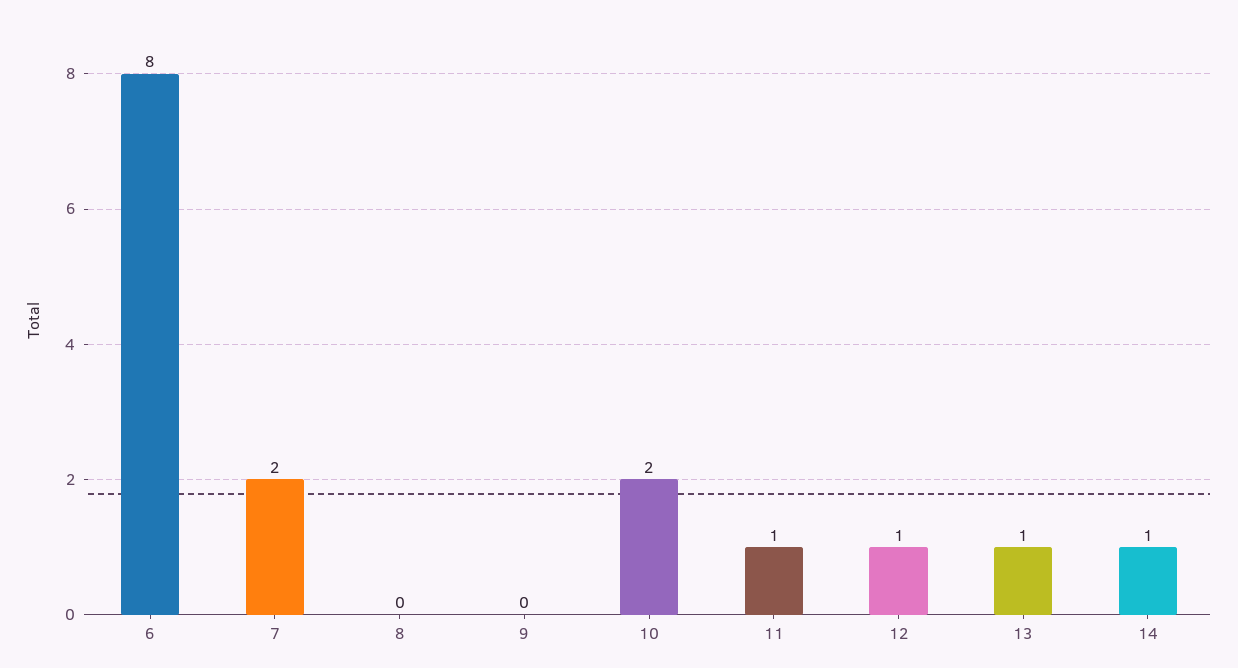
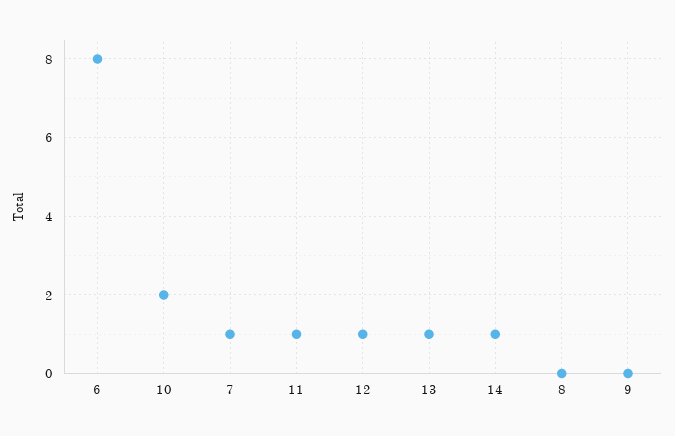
7: 2 -> 1

